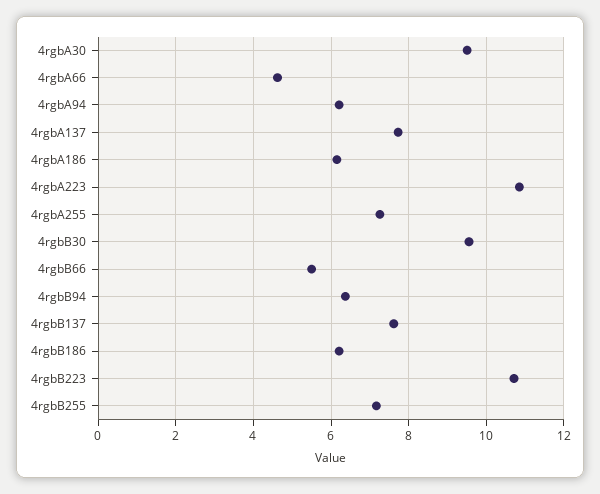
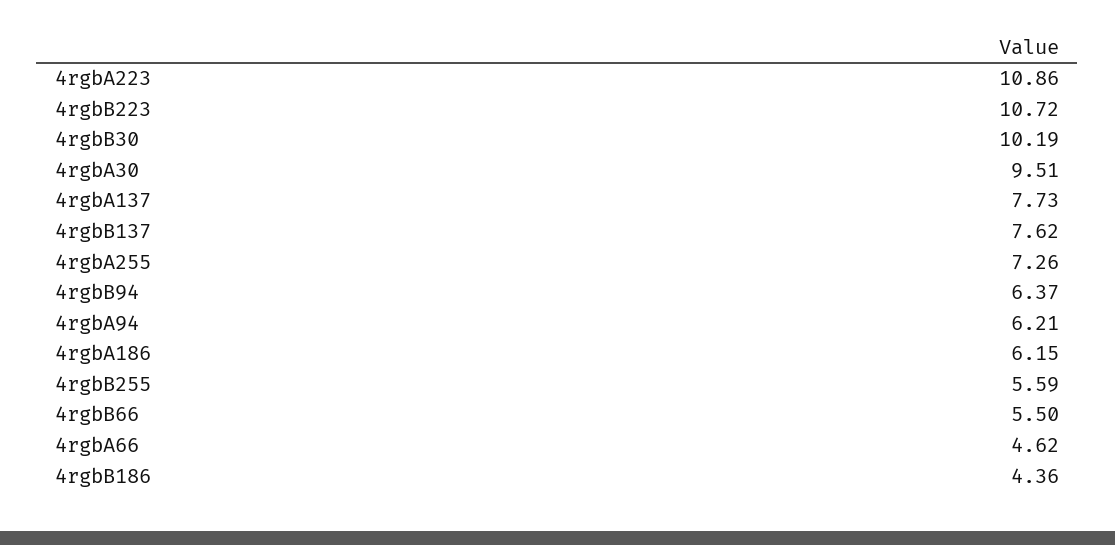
4rgbB30: 9.6 -> 10.19
4rgbB186: 6.2 -> 4.36
4rgbB255: 7.2 -> 5.59

